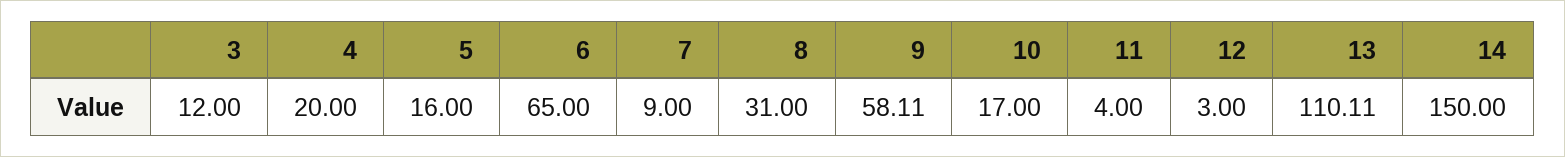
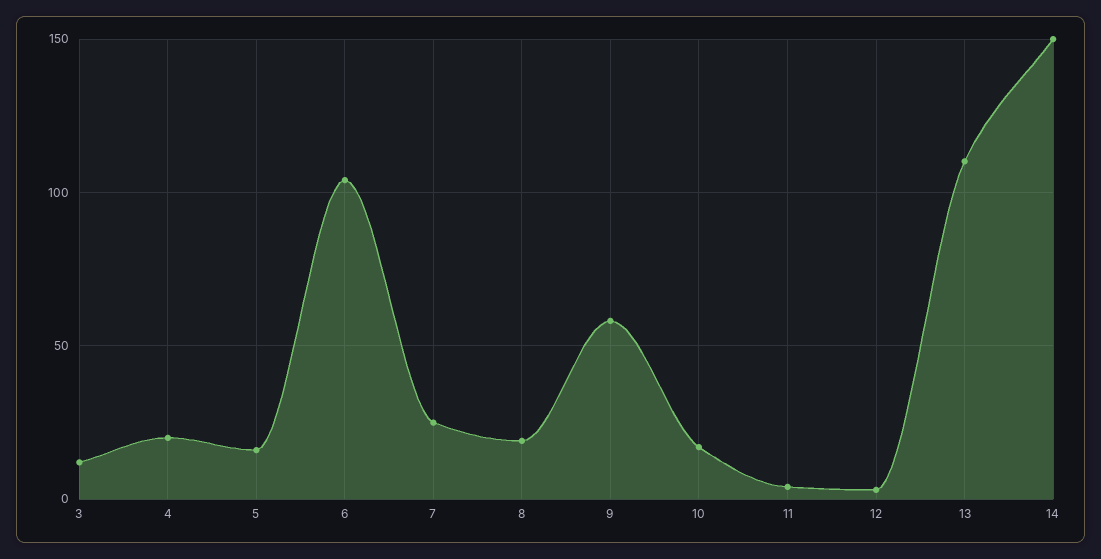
6: 65 -> 105
7: 9 -> 25
8: 31 -> 20

